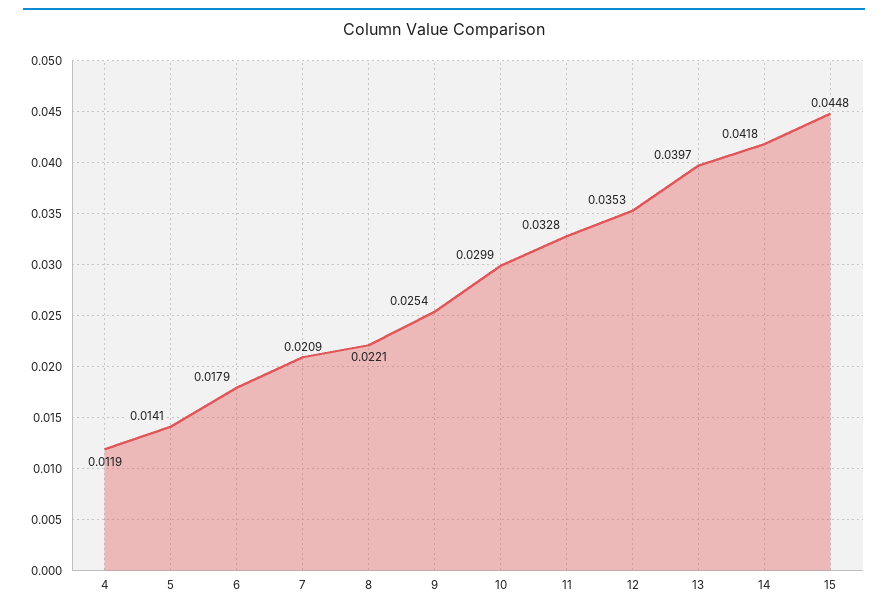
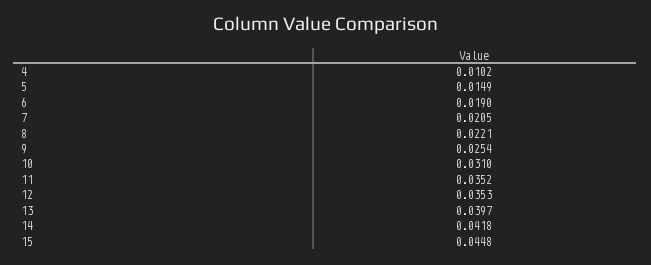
4: 0.0119 -> 0.0102
5: 0.0141 -> 0.0149
6: 0.0179 -> 0.019
7: 0.0209 -> 0.0205
10: 0.0299 -> 0.031
11: 0.0328 -> 0.0352

